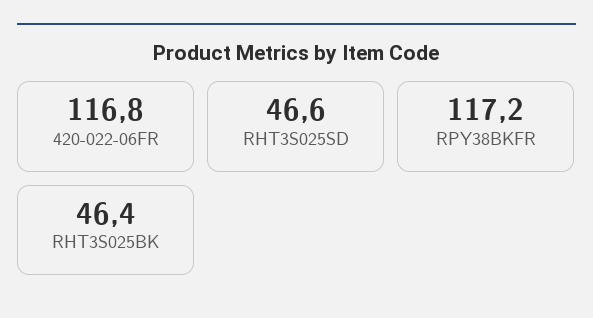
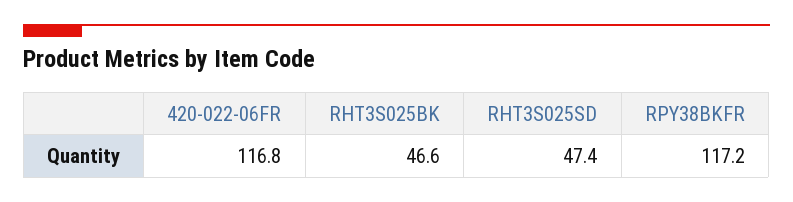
RHT3S025SD: 46.6 -> 47.4
RHT3S025BK: 46.4 -> 46.6

